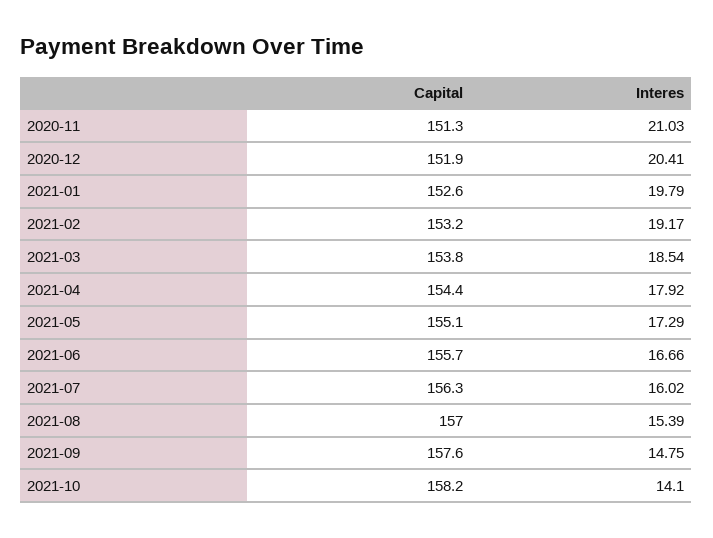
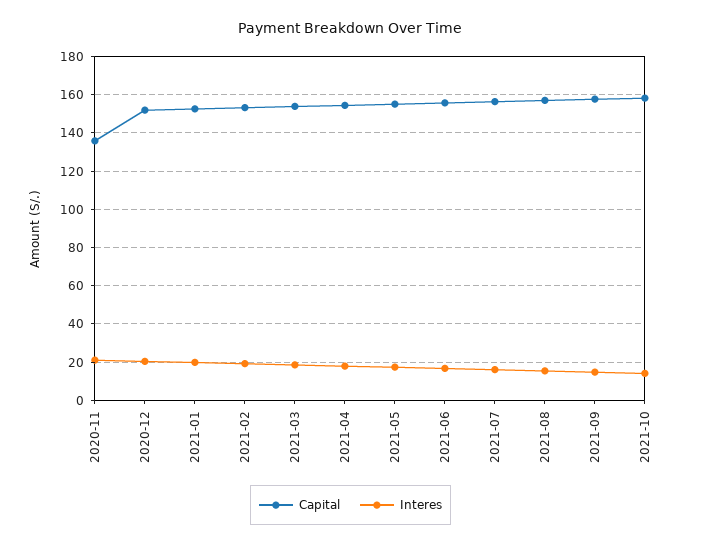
Capital, 2020-11: 151.3 -> 135

